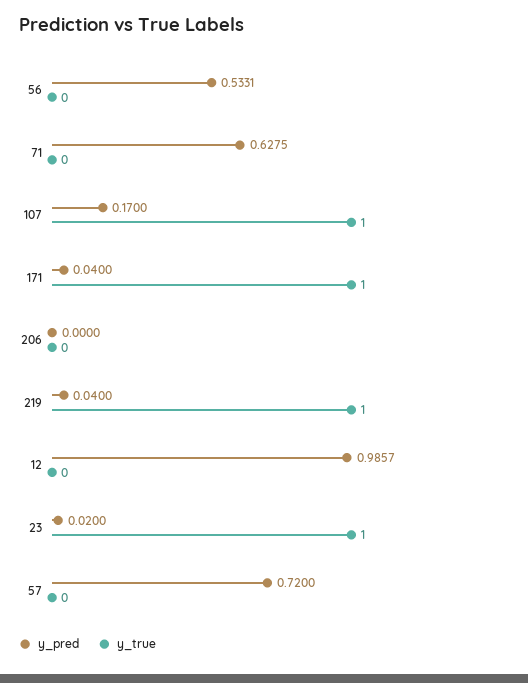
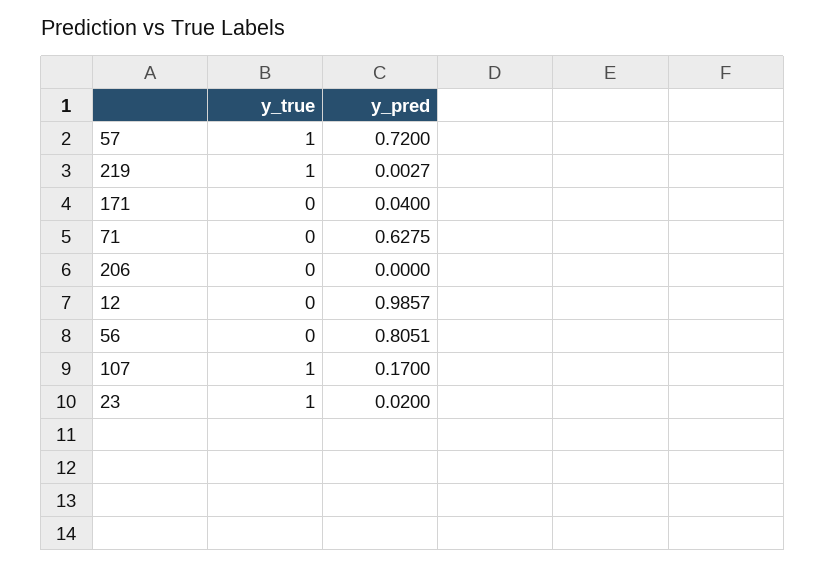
y_pred, 56: 0.5331 -> 0.8051
y_true, 171: 1 -> 0
y_pred, 219: 0.04 -> 0.0027
y_true, 57: 0 -> 1

